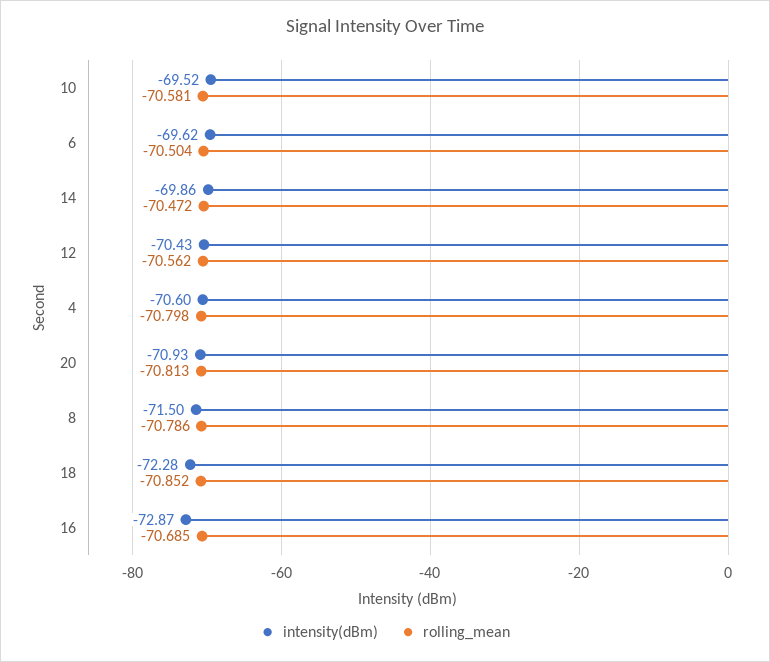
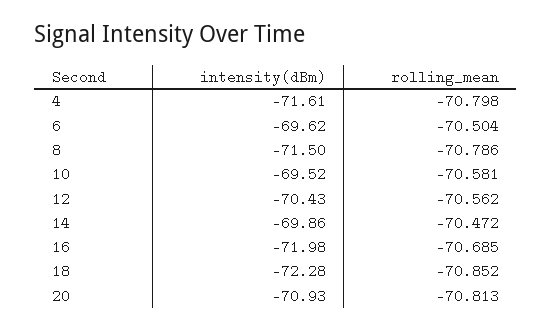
intensity(dBm), 4: -70.6 -> -71.61
intensity(dBm), 16: -72.87 -> -71.98

